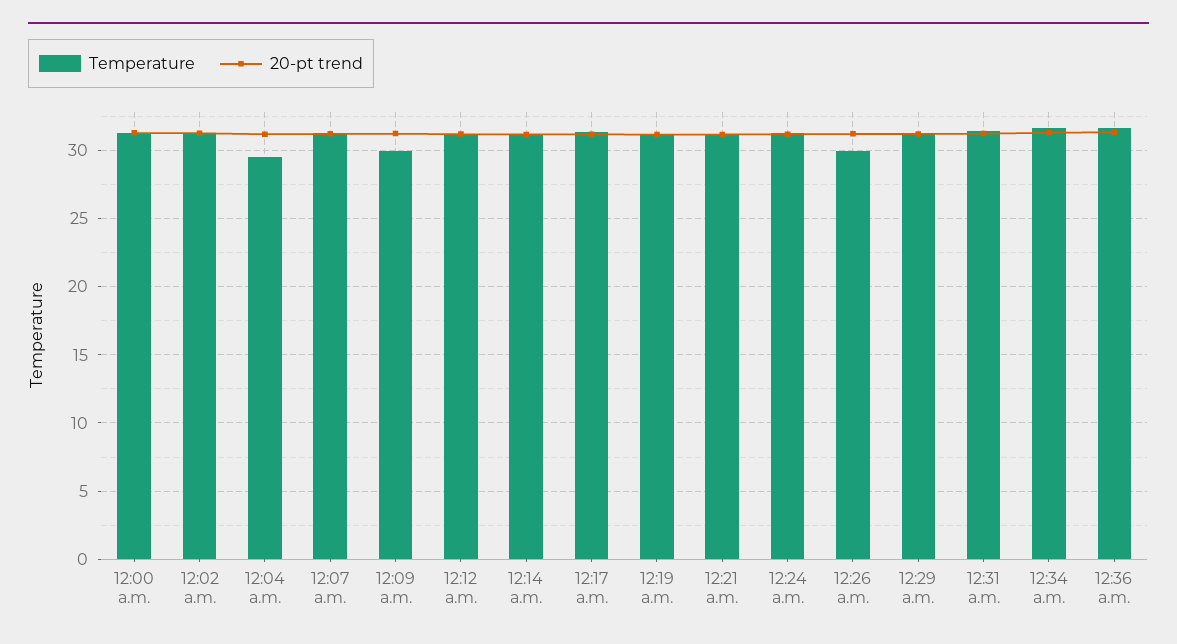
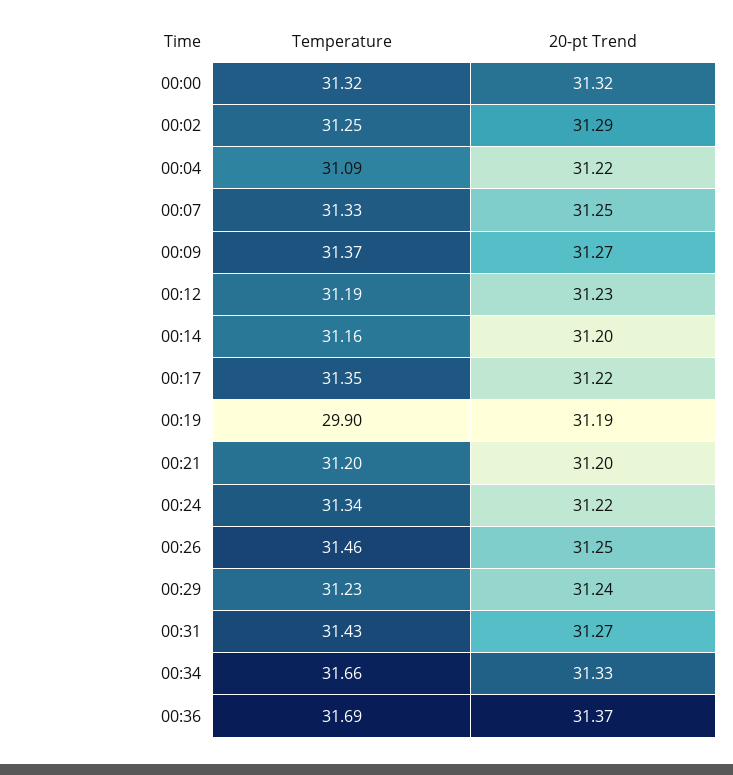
Temperature, 12:04 a.m.: 29.5 -> 31.09
Temperature, 12:09 a.m.: 30 -> 31.37
Temperature, 12:19 a.m.: 31 -> 29.9
Temperature, 12:26 a.m.: 30 -> 31.46

